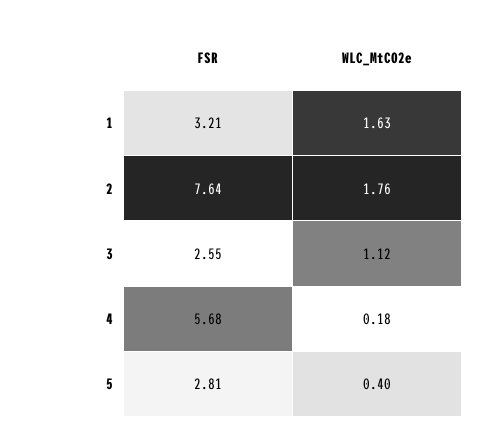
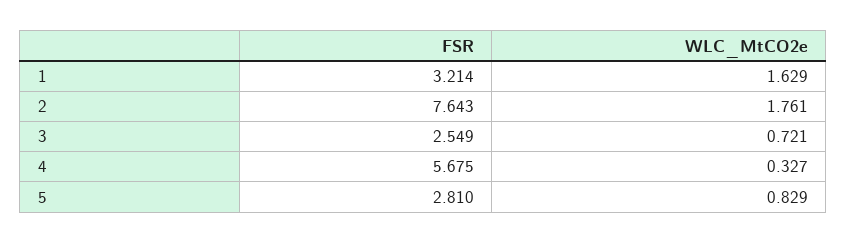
WLC_MtCO2e, 3: 1.12 -> 0.721
WLC_MtCO2e, 4: 0.18 -> 0.327
WLC_MtCO2e, 5: 0.4 -> 0.829

